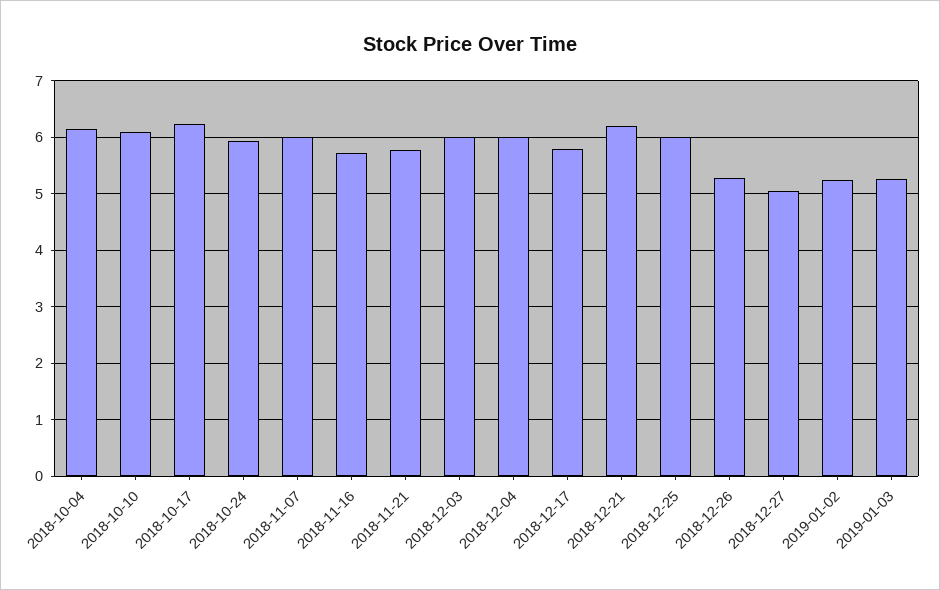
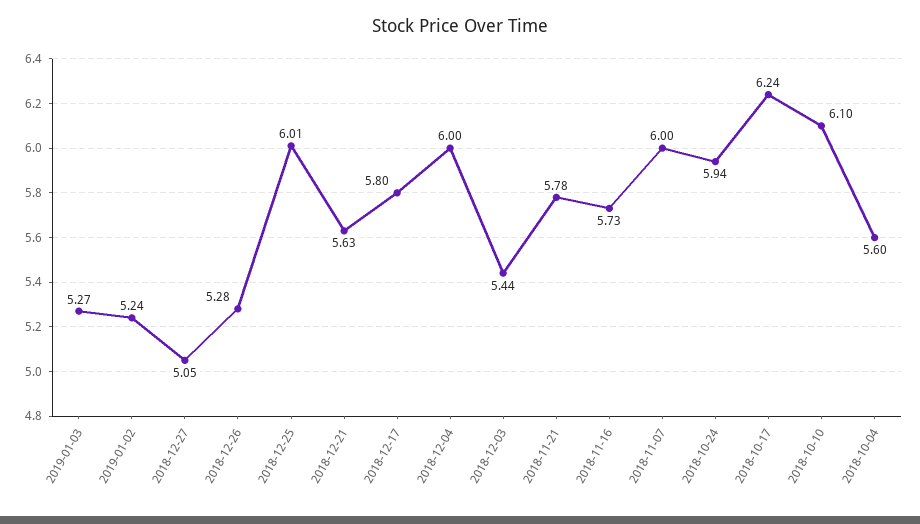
2018-10-04: 6.2 -> 5.6
2018-12-03: 6 -> 5.44
2018-12-21: 6.2 -> 5.63

